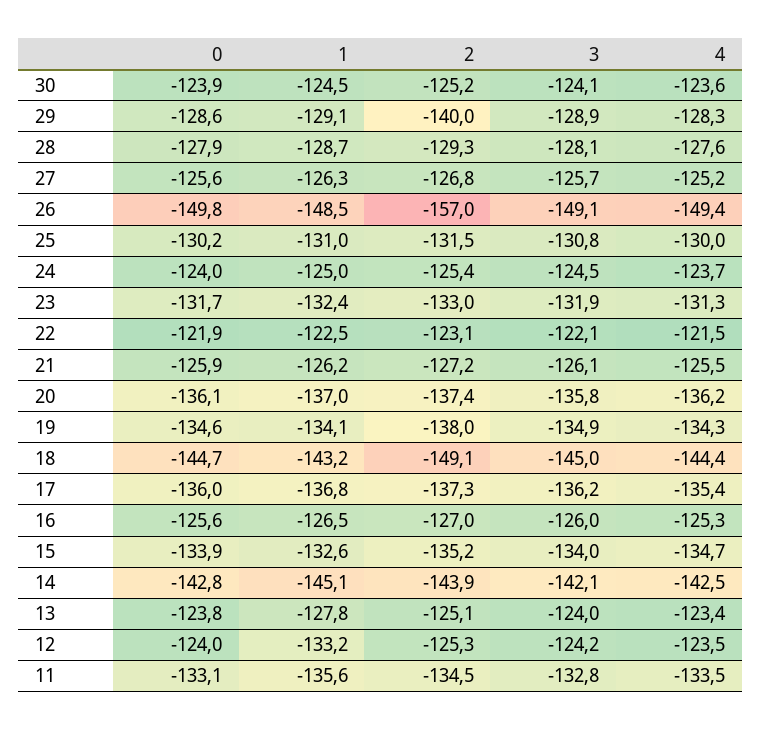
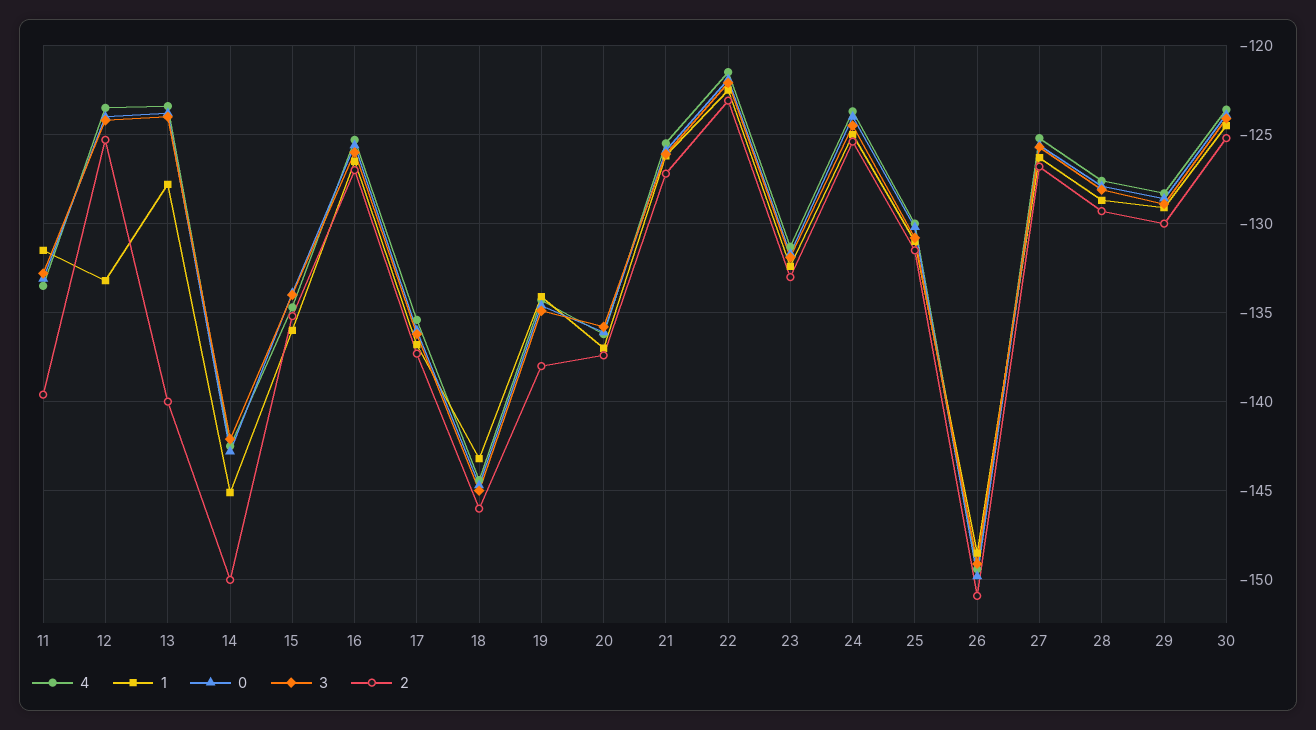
2, 29: -140 -> -130
2, 26: -157 -> -151
2, 18: -149.1 -> -146
1, 15: -132.6 -> -136
2, 14: -143.9 -> -150
2, 13: -125.1 -> -140
1, 11: -135.6 -> -131.5
2, 11: -134.5 -> -139.5

